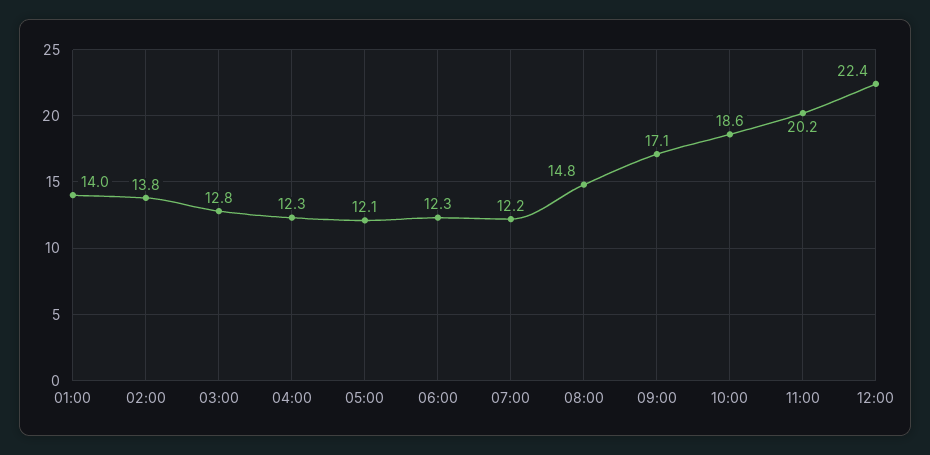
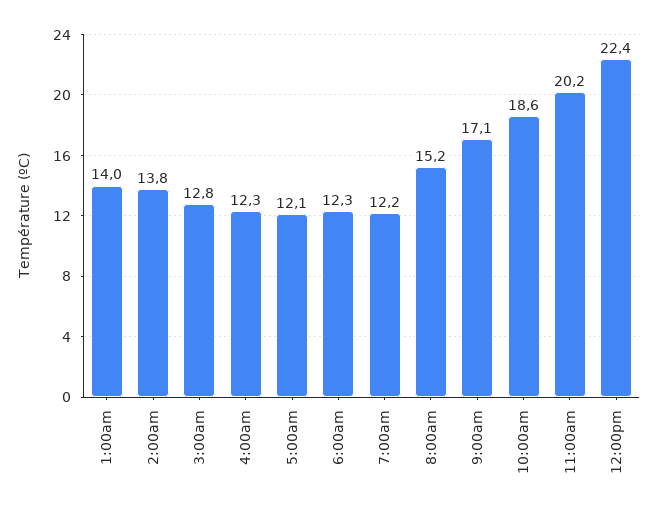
08:00: 14.8 -> 15.2

